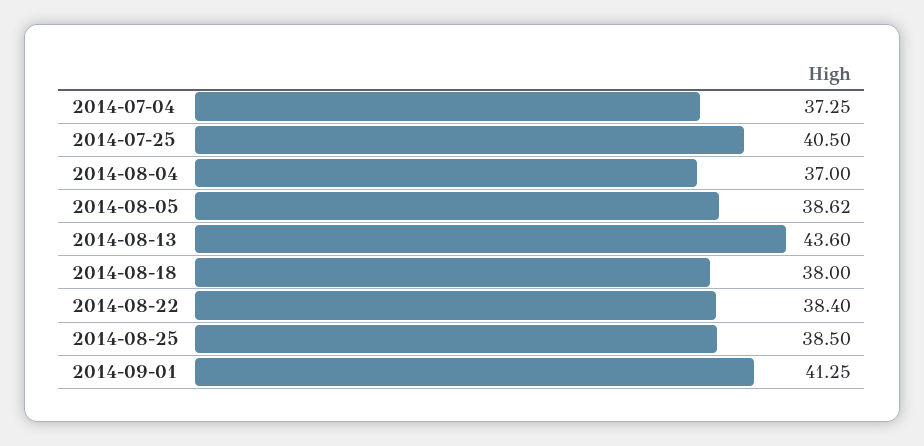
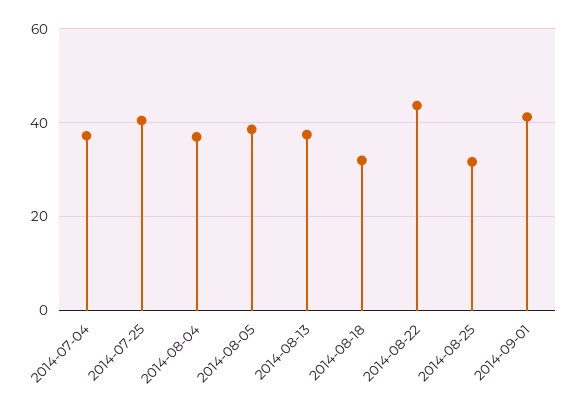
2014-08-13: 43.6 -> 38
2014-08-18: 38 -> 32
2014-08-22: 38.4 -> 44
2014-08-25: 38.5 -> 32

